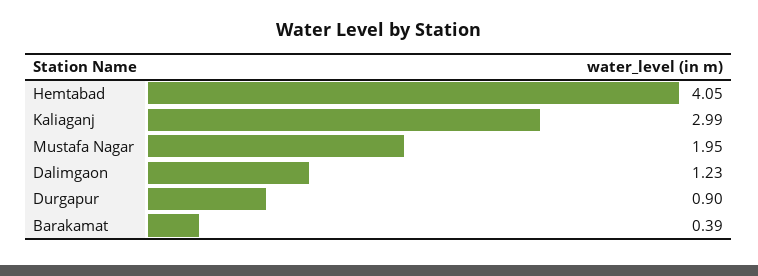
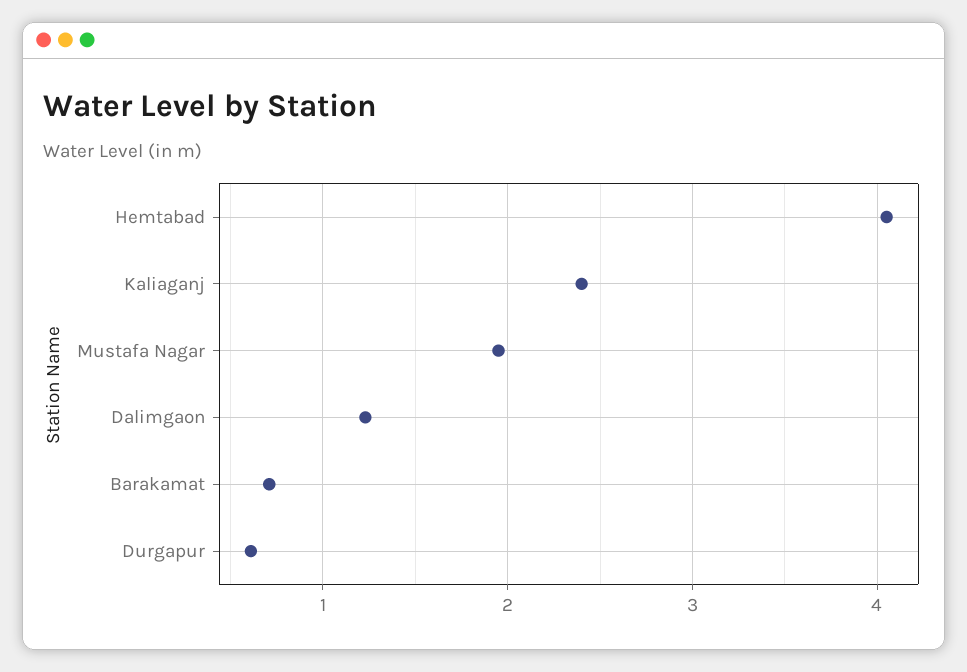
Kaliaganj: 2.99 -> 2.4
Durgapur: 0.9 -> 0.6
Barakamat: 0.39 -> 0.7

